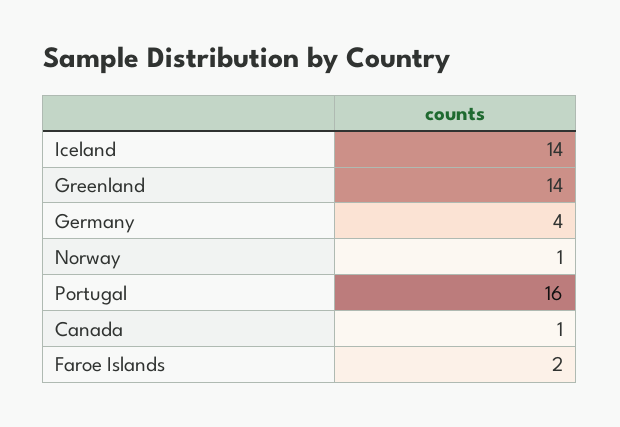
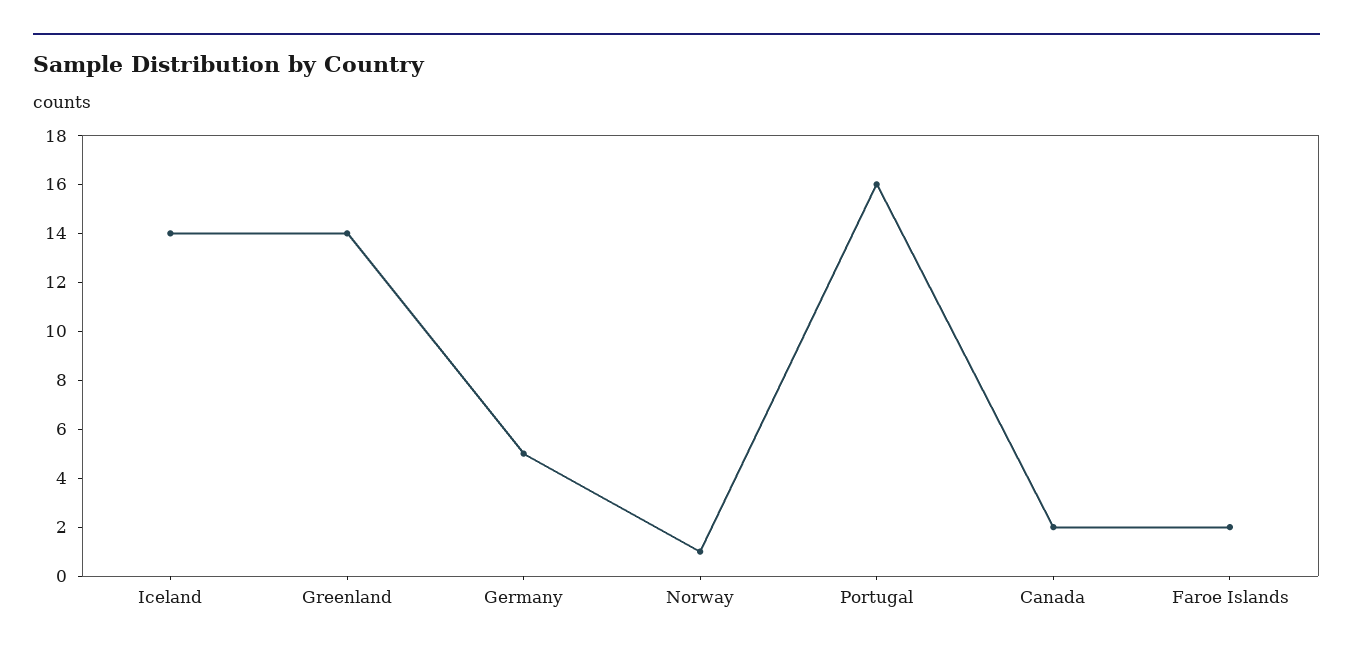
Germany: 4 -> 5
Canada: 1 -> 2

